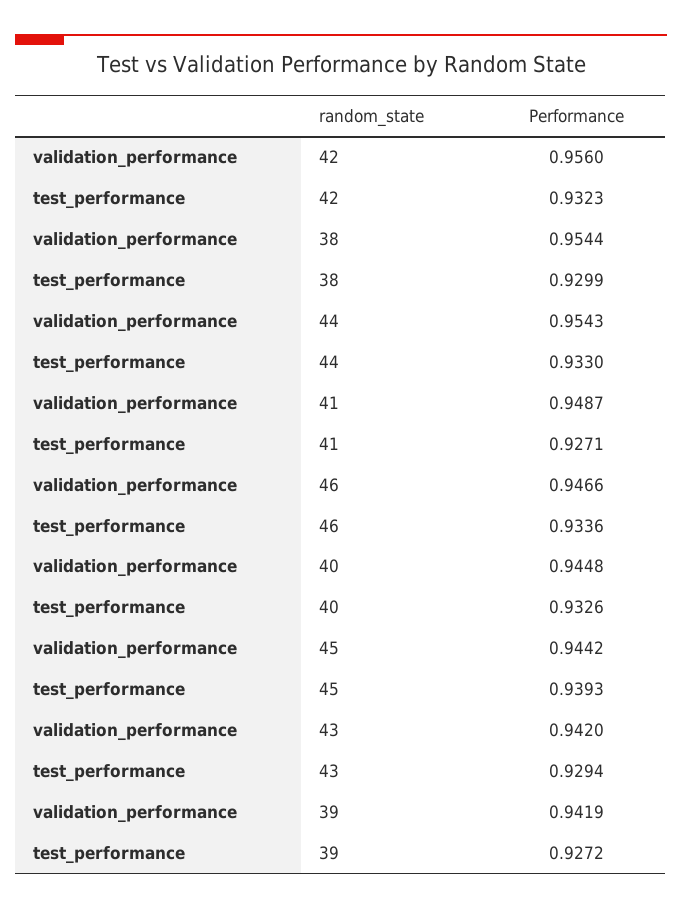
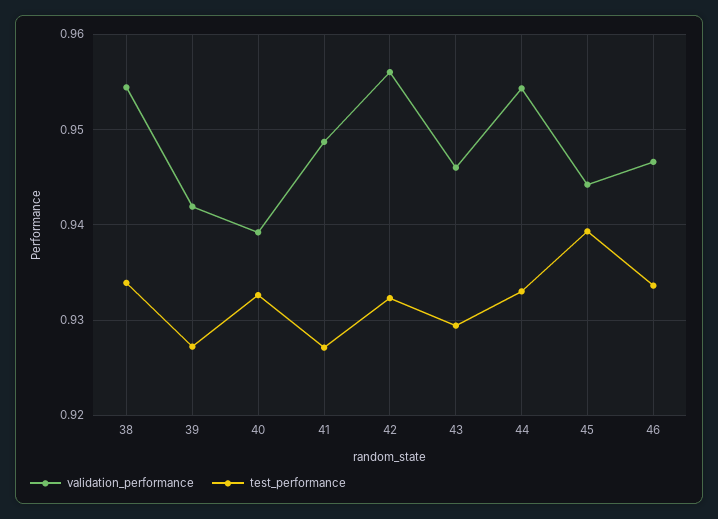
test_performance, 38: 0.9299 -> 0.934
validation_performance, 40: 0.9448 -> 0.939
validation_performance, 43: 0.942 -> 0.946

